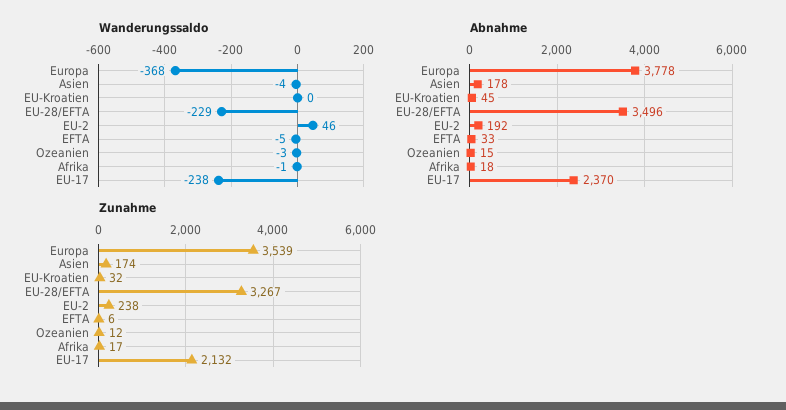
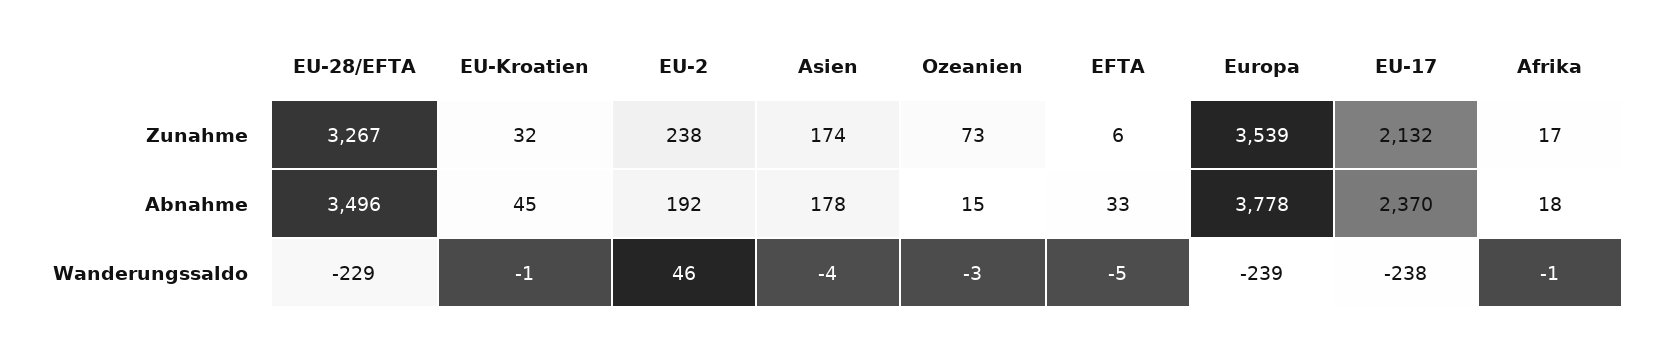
Wanderungssaldo, Europa: -368 -> -239
Wanderungssaldo, EU-Kroatien: 0 -> -1
Zunahme, Ozeanien: 12 -> 73

